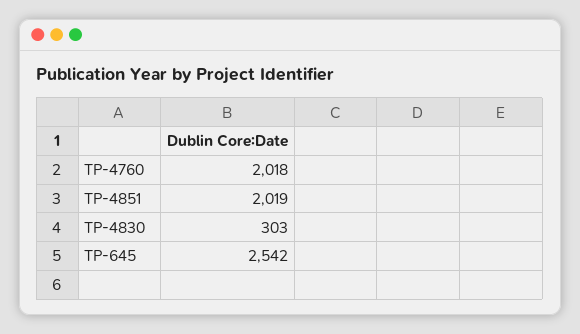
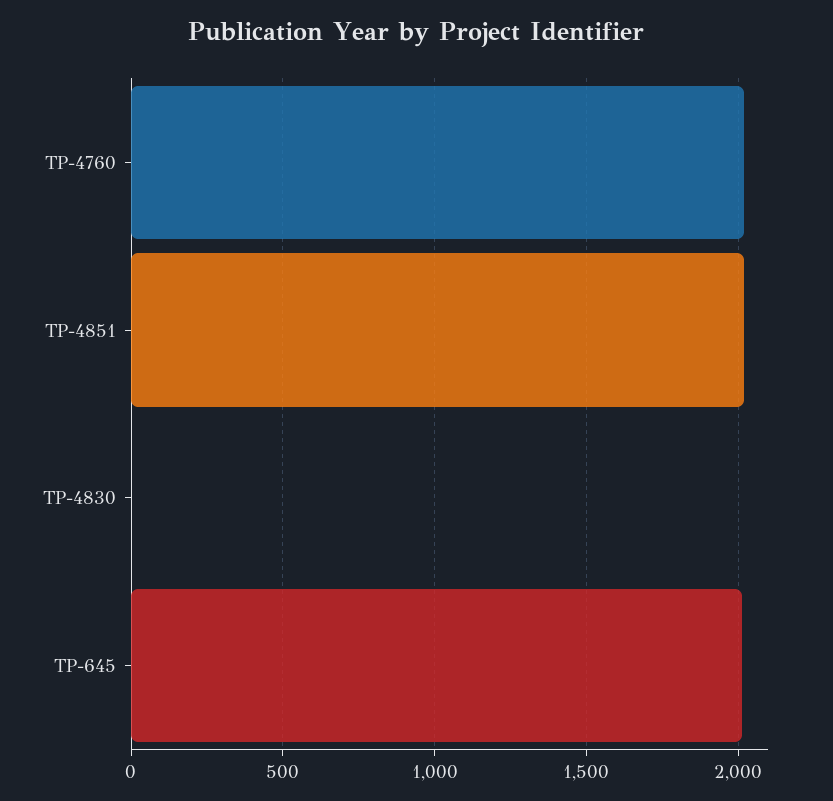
TP-4830: 303 -> 0
TP-645: 2542 -> 2000

